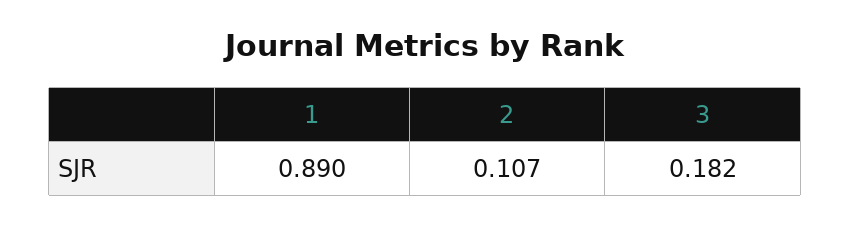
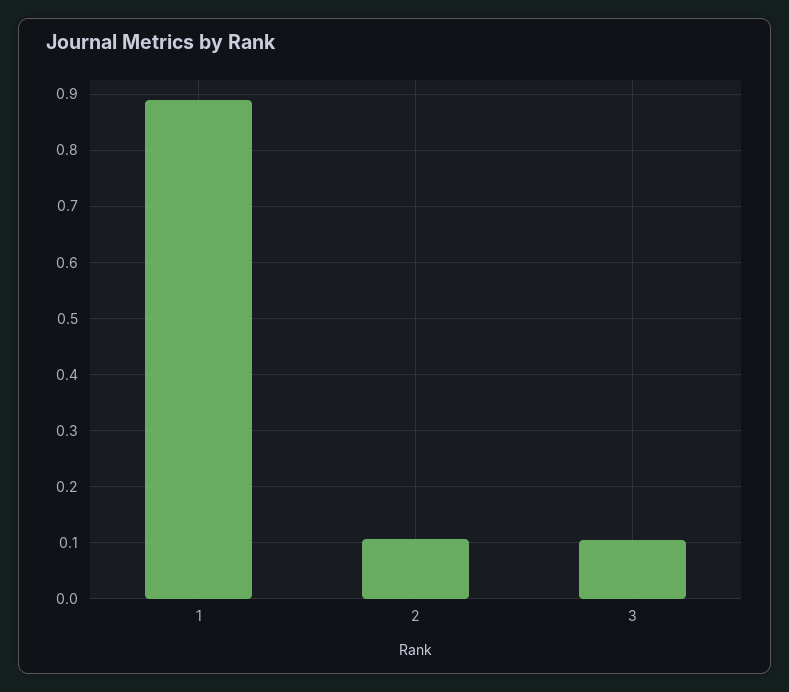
3: 0.182 -> 0.1

